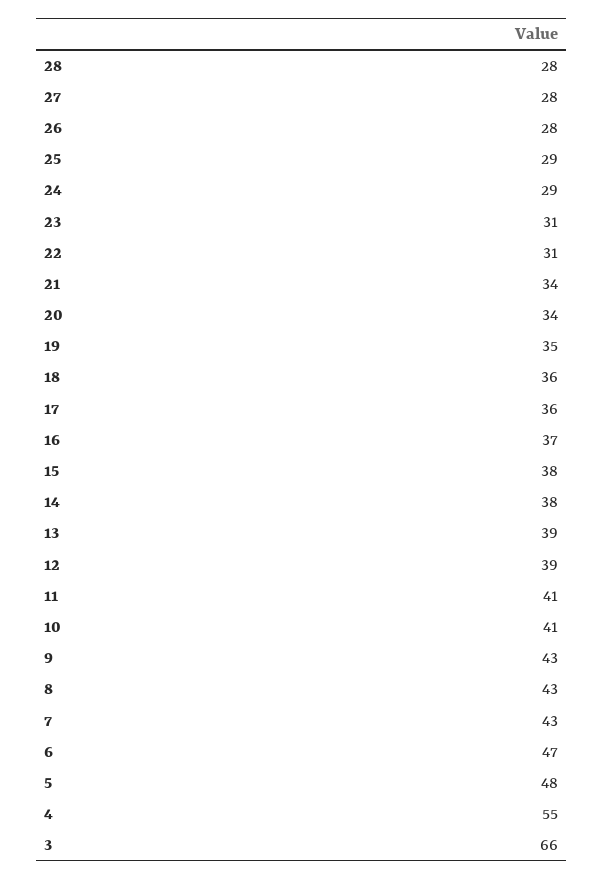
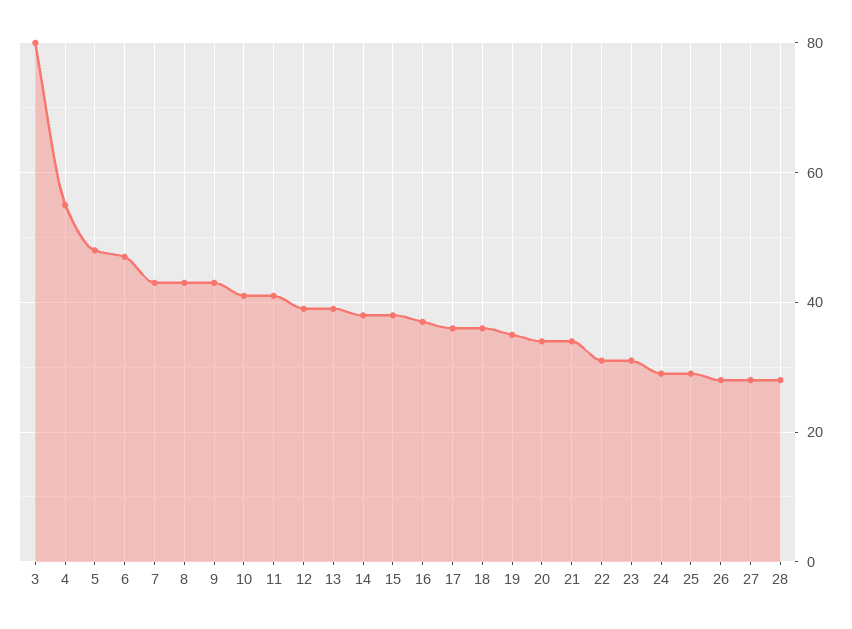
3: 66 -> 80

